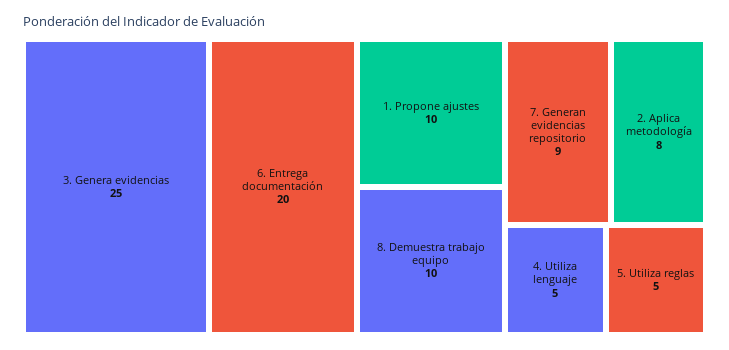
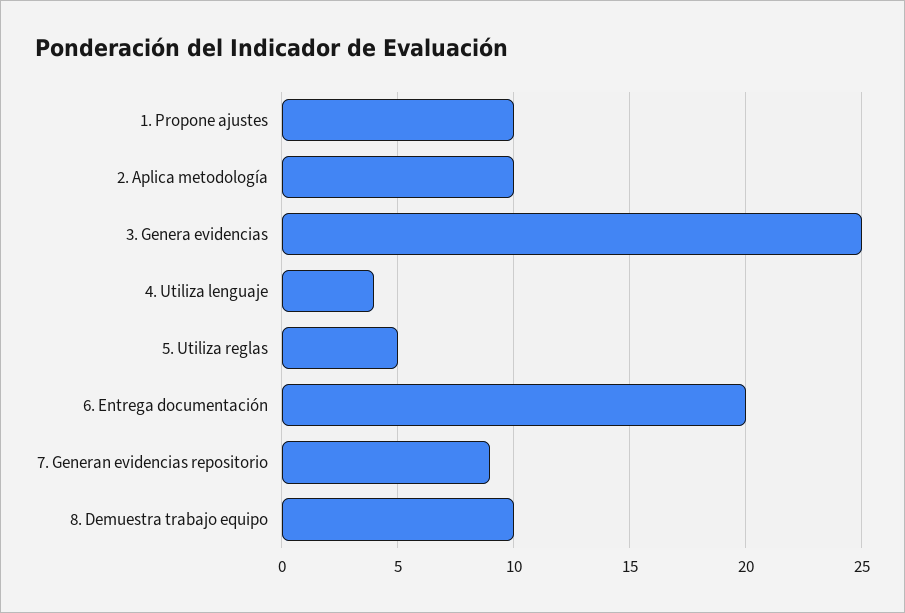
2. Aplica metodología: 8 -> 10
4. Utiliza lenguaje: 5 -> 4

